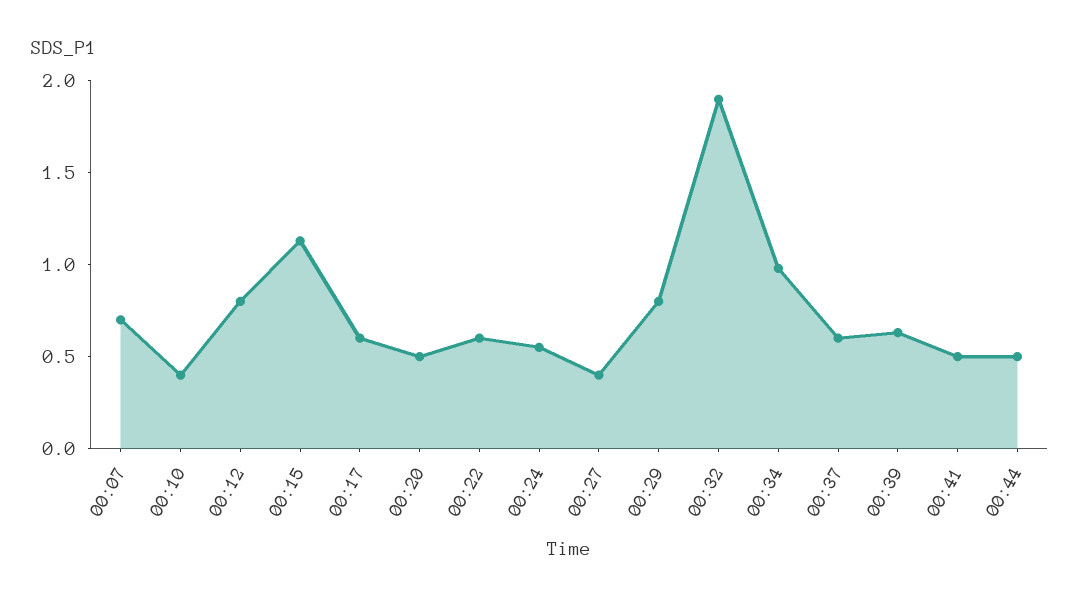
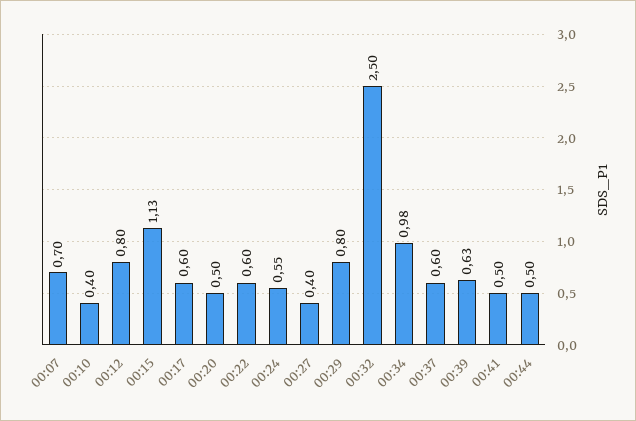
00:32: 1.9 -> 2.5

